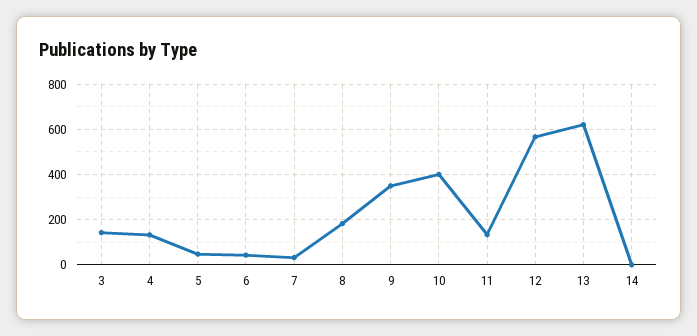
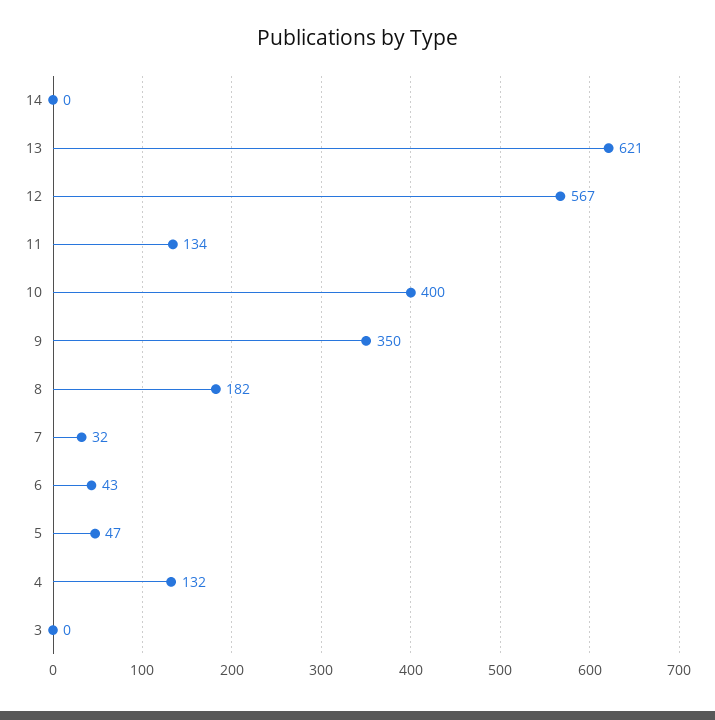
3: 150 -> 0

